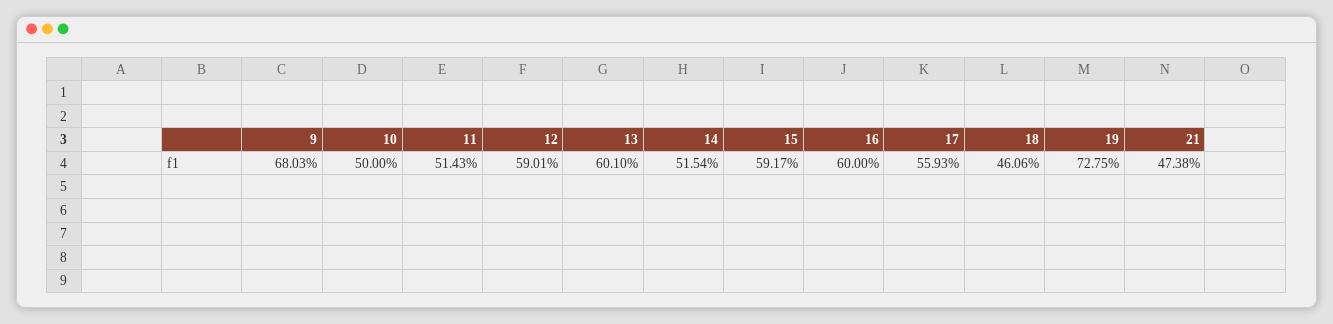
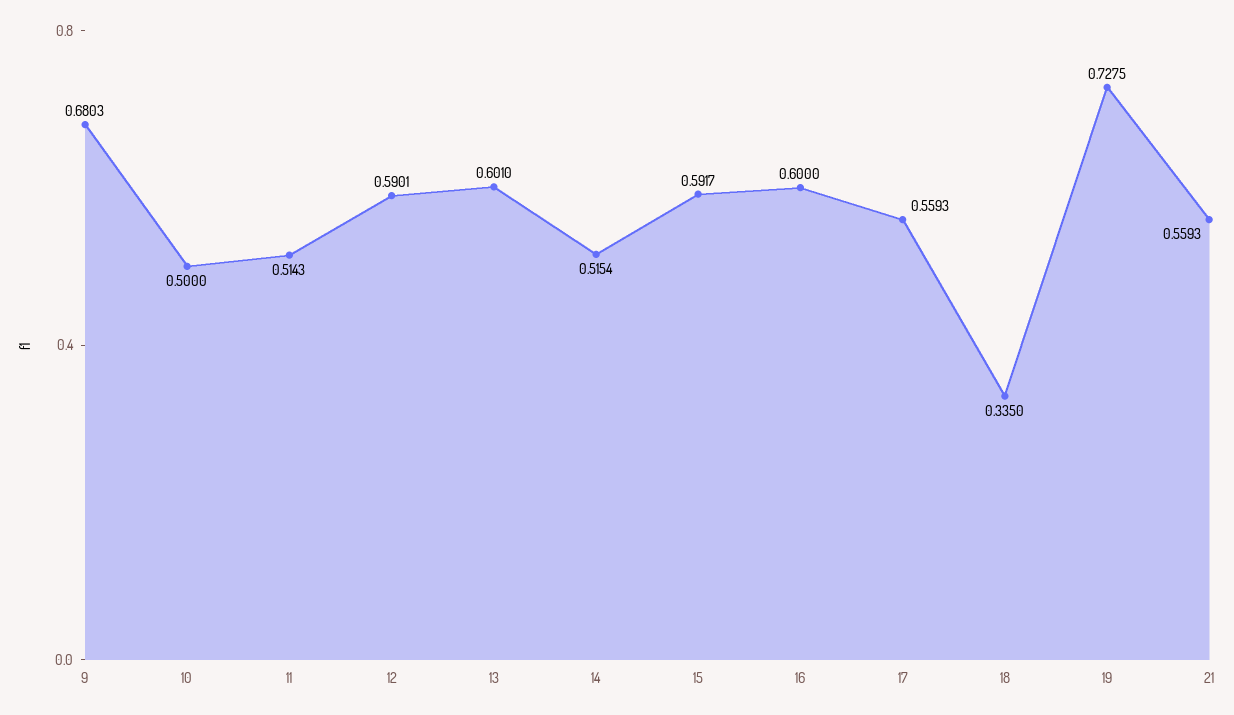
18: 0.4606 -> 0.335
21: 0.4738 -> 0.5593

